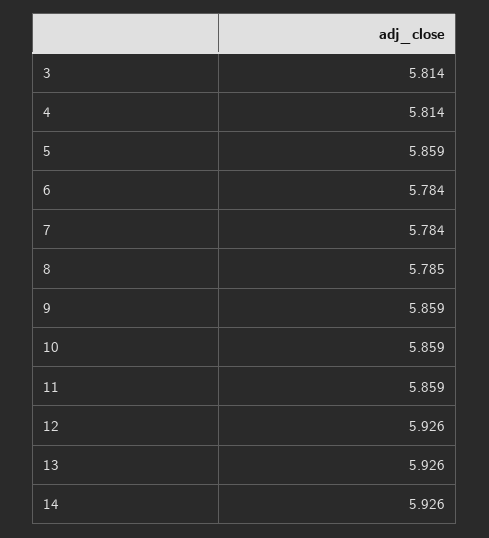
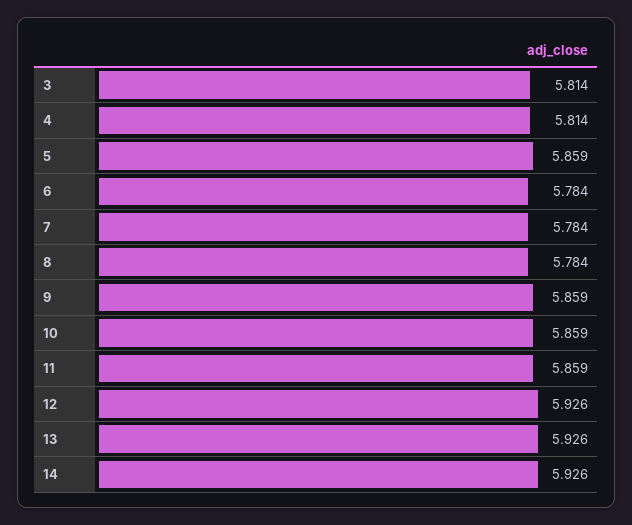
8: 5.785 -> 5.784

